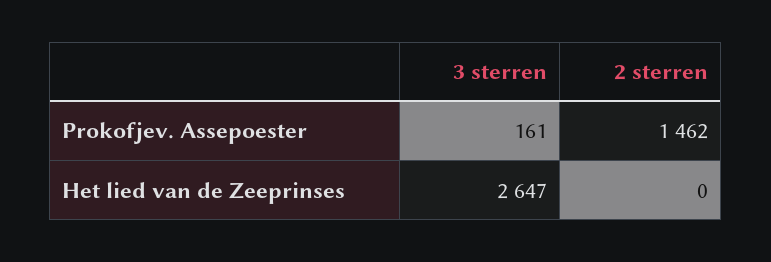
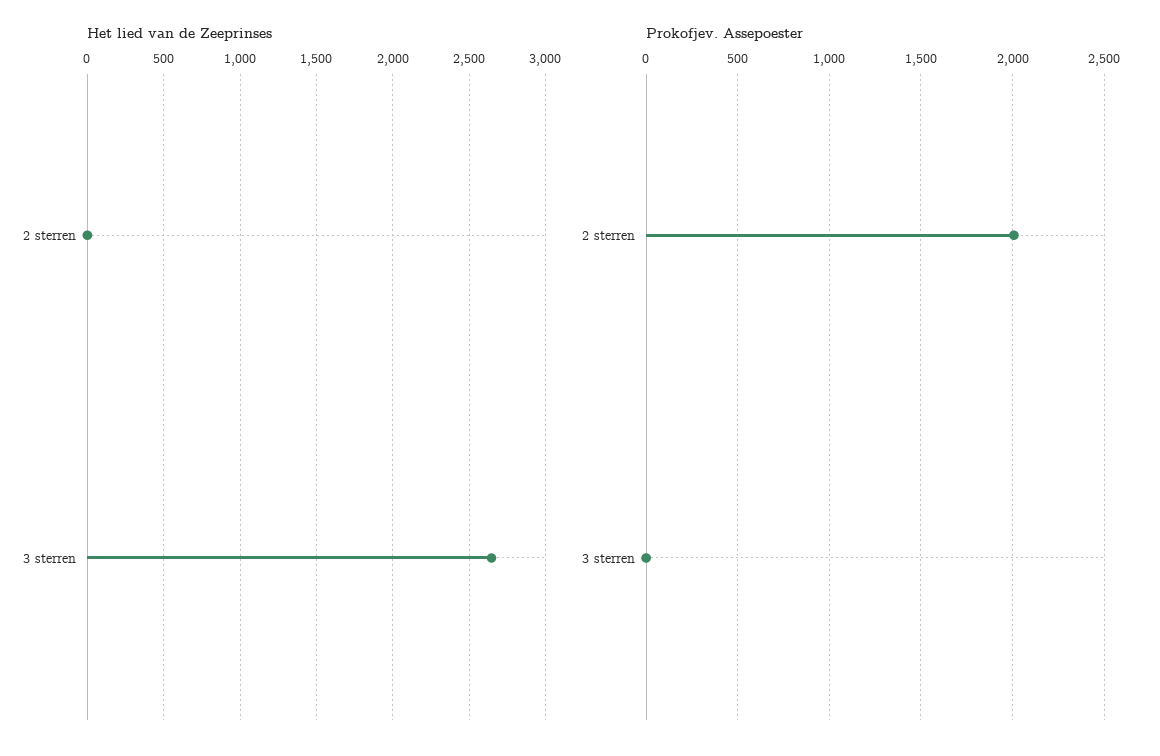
Prokofjev. Assepoester, 3 sterren: 161 -> 0
Prokofjev. Assepoester, 2 sterren: 1462 -> 2000

